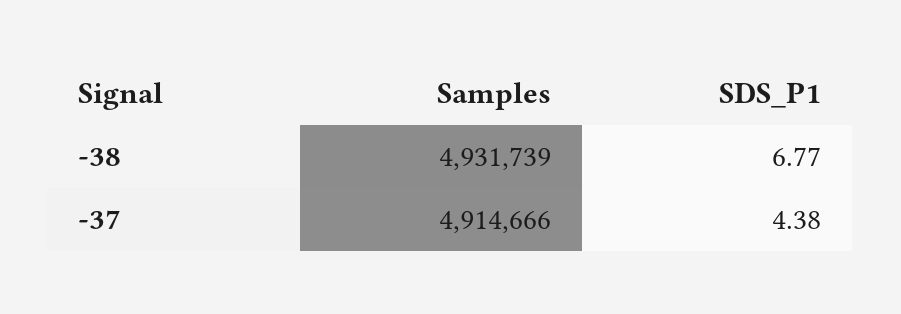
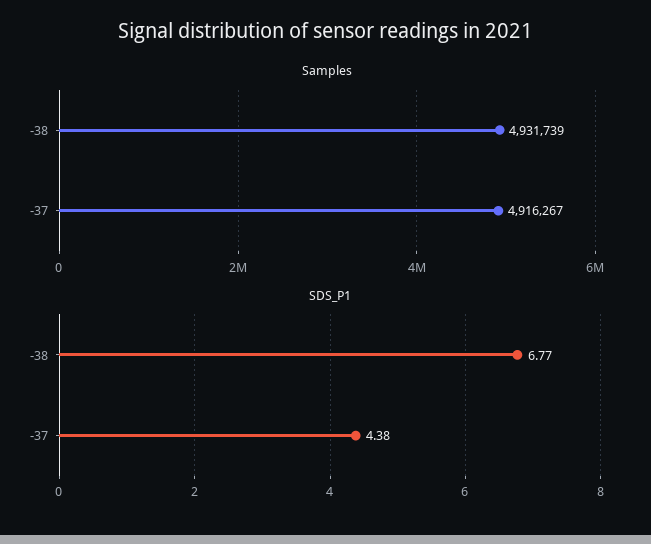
Samples, -37: 4914666 -> 4916267

